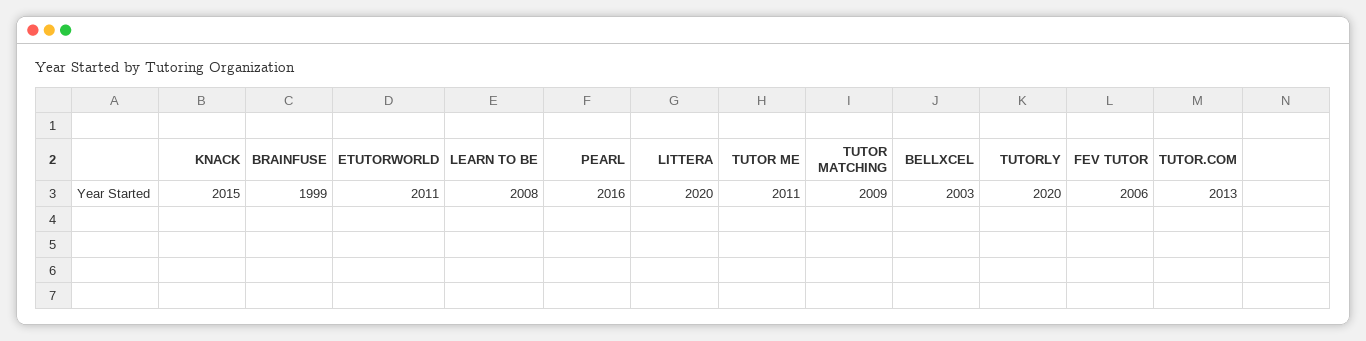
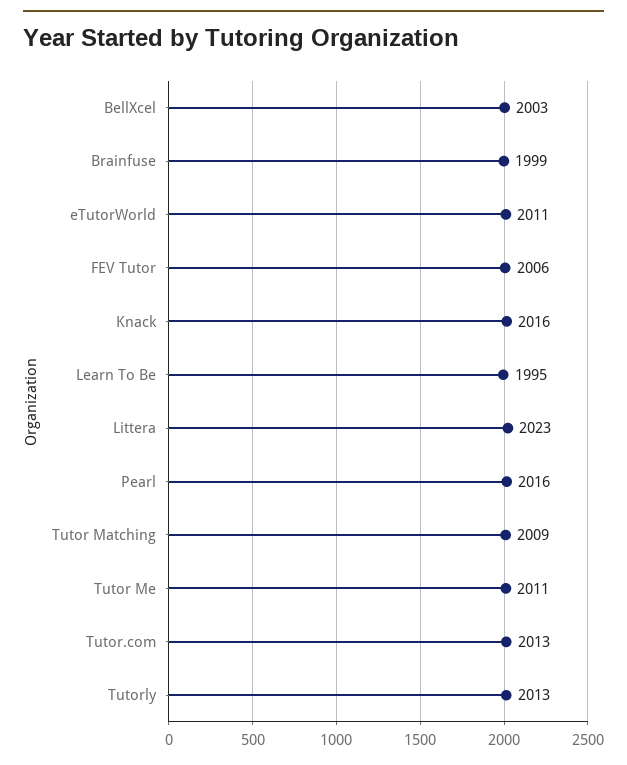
KNACK: 2015 -> 2016
LEARN TO BE: 2008 -> 1995
LITTERA: 2020 -> 2023
TUTORLY: 2020 -> 2013

